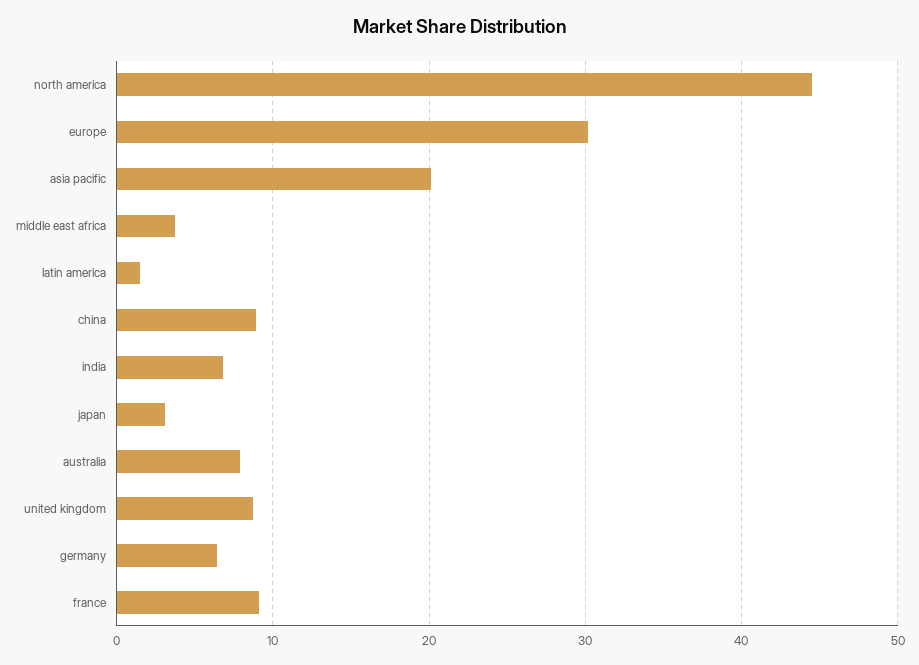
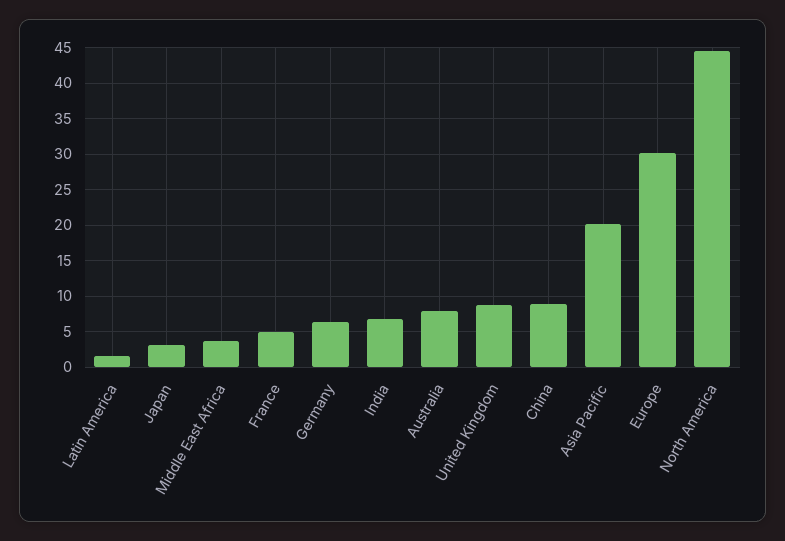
france: 9 -> 5

